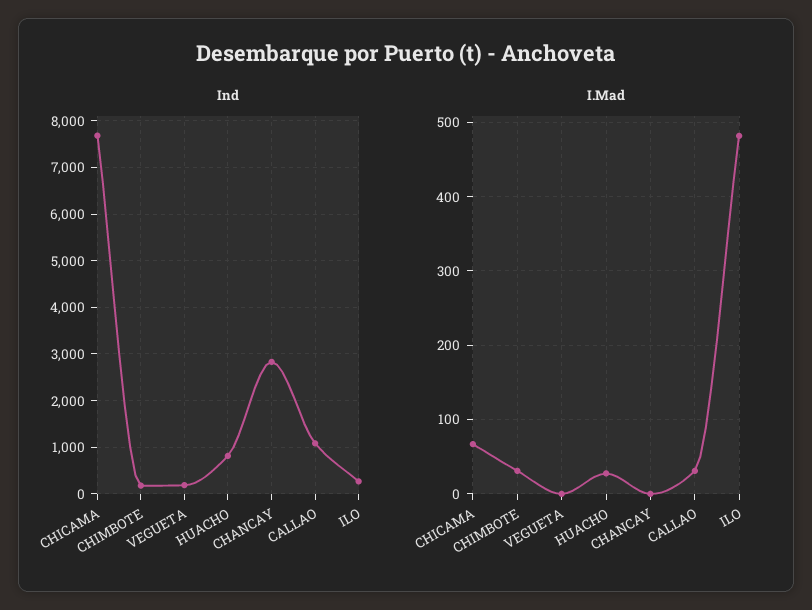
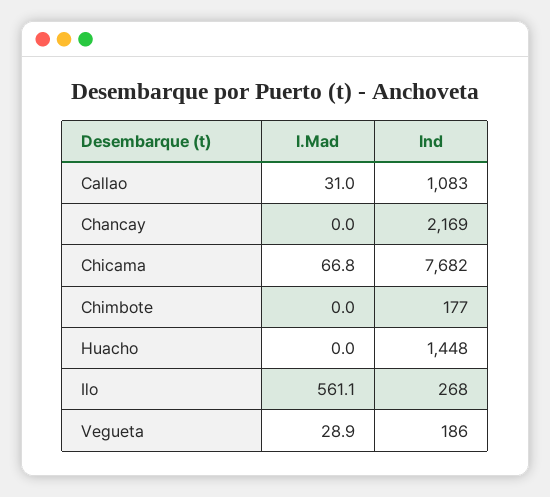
Ind, HUACHO: 800 -> 1448
Ind, CHANCAY: 2800 -> 2169
I.Mad, CHIMBOTE: 30 -> 0
I.Mad, VEGUETA: 0 -> 28.9
I.Mad, HUACHO: 30 -> 0
I.Mad, ILO: 480 -> 561.1

